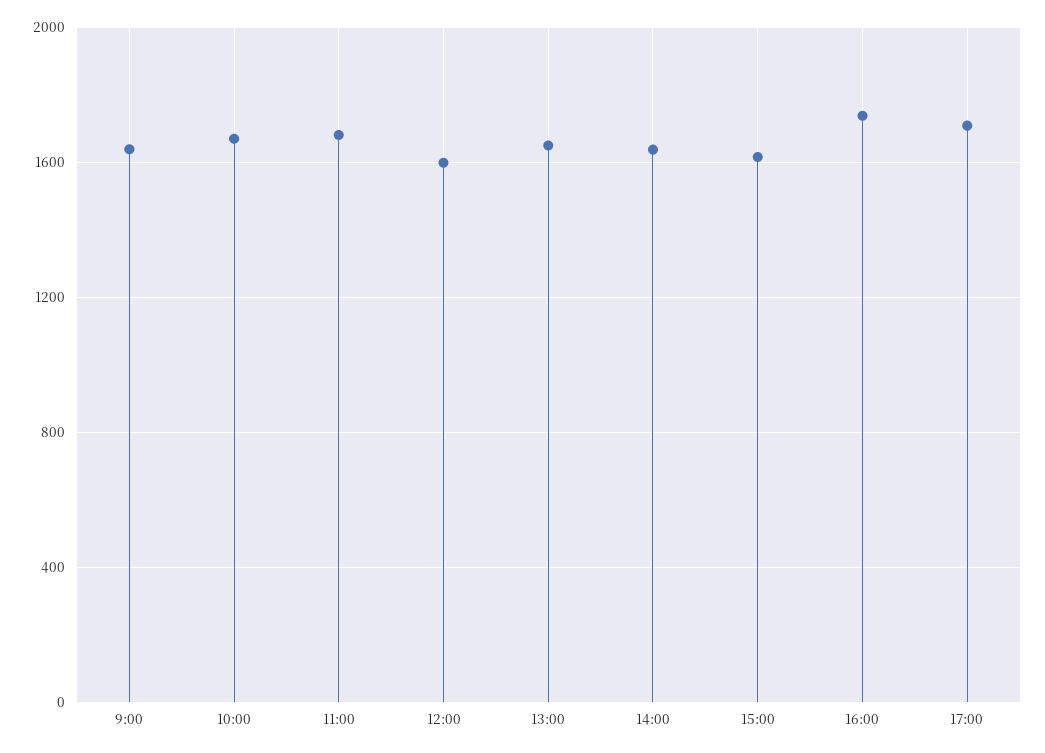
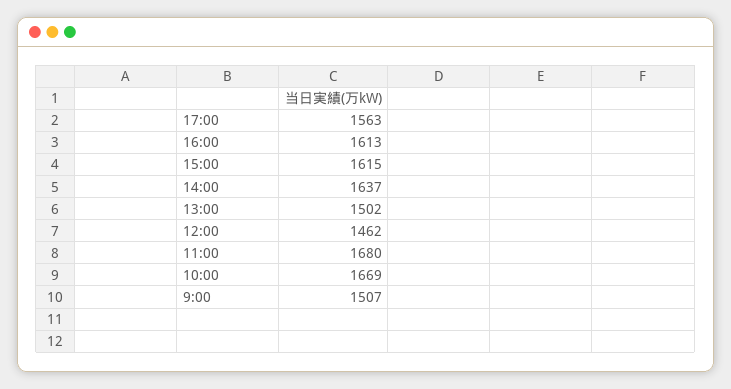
9:00: 1650 -> 1507
12:00: 1600 -> 1462
13:00: 1650 -> 1502
16:00: 1750 -> 1613
17:00: 1700 -> 1563

